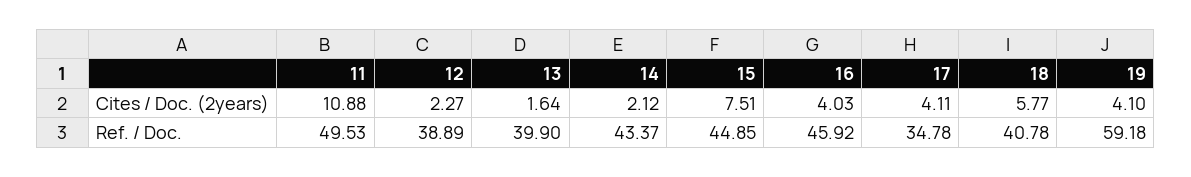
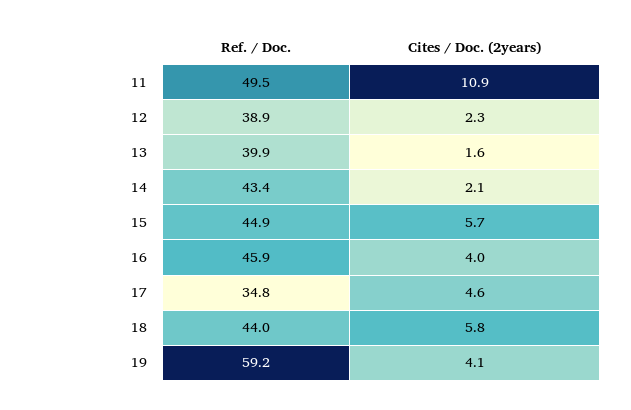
15, Cites / Doc. (2years): 7.51 -> 5.7
17, Cites / Doc. (2years): 4.11 -> 4.6
18, Ref. / Doc.: 40.78 -> 44

